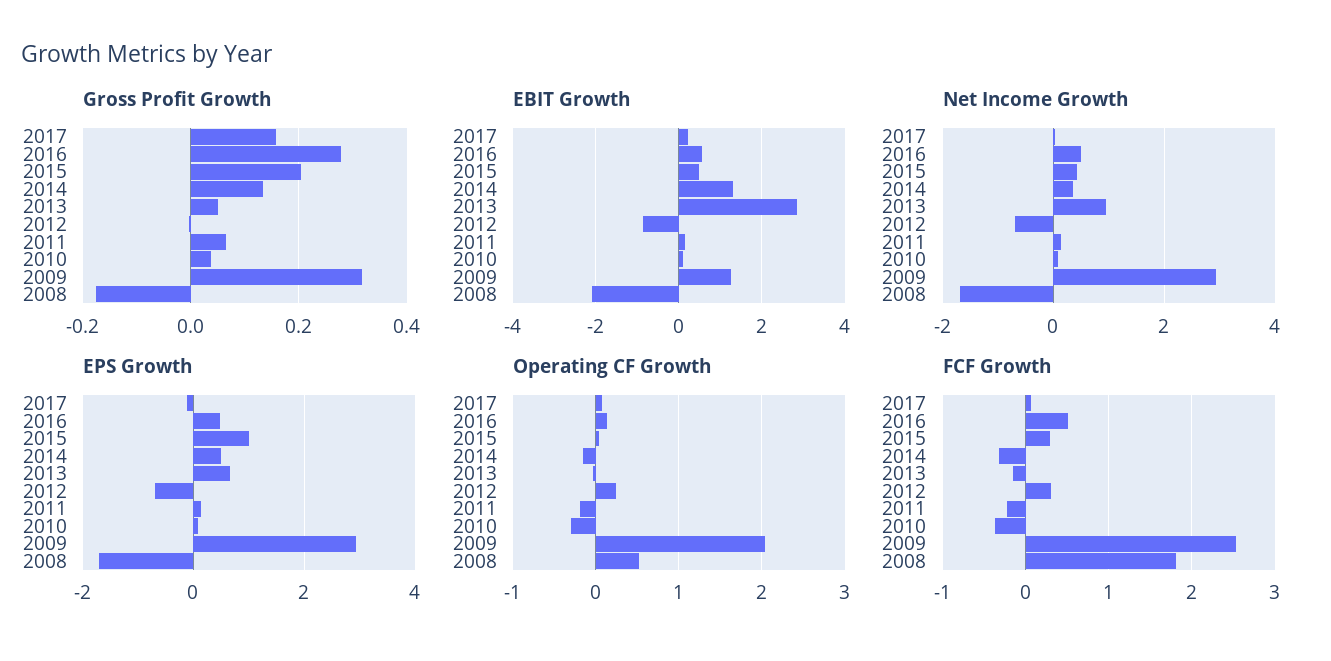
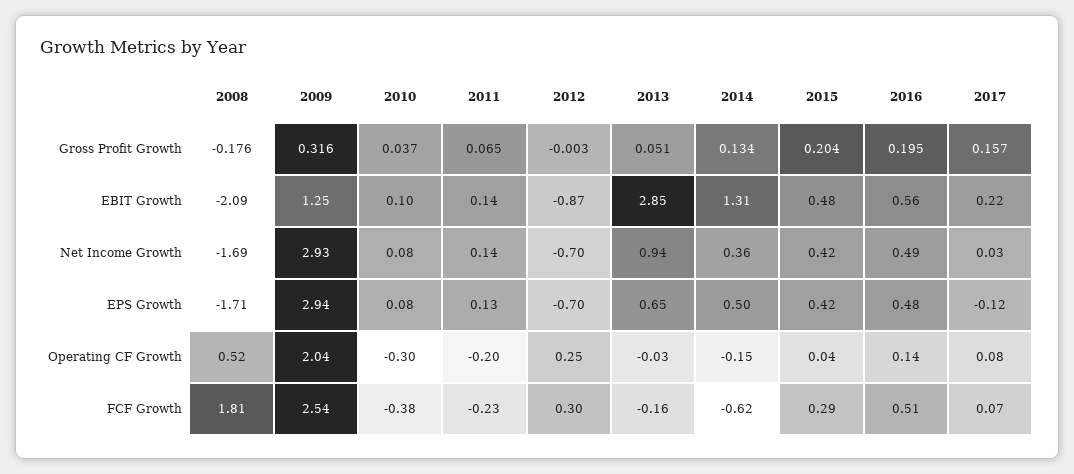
Gross Profit Growth, 2016: 0.28 -> 0.195
EPS Growth, 2015: 1 -> 0.42
FCF Growth, 2014: -0.3 -> -0.62

